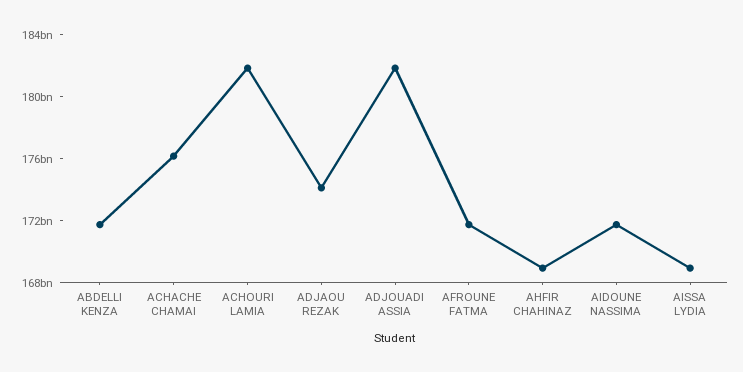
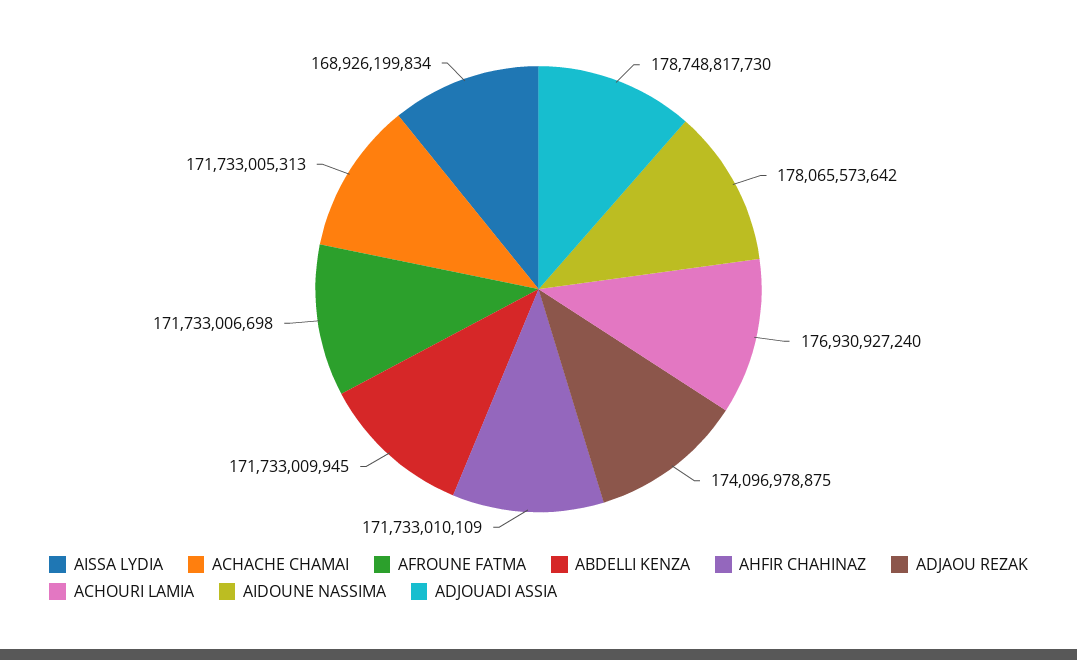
ACHACHE CHAMAI: 176000000000 -> 171733005313
ACHOURI LAMIA: 182000000000 -> 176930927240
ADJOUADI ASSIA: 182000000000 -> 178748817730
AHFIR CHAHINAZ: 169000000000 -> 171733010109
AIDOUNE NASSIMA: 172000000000 -> 178065573642

